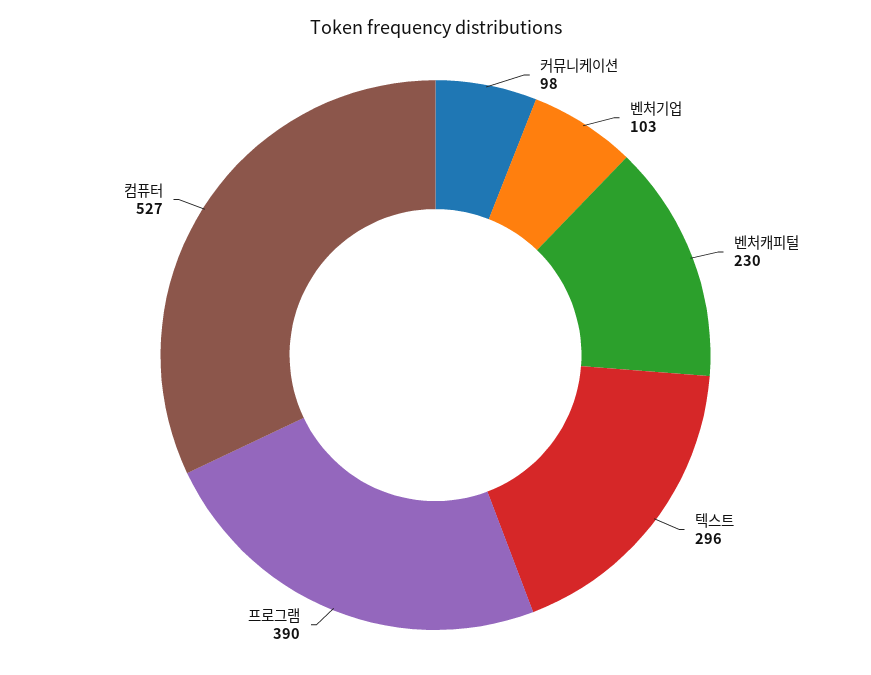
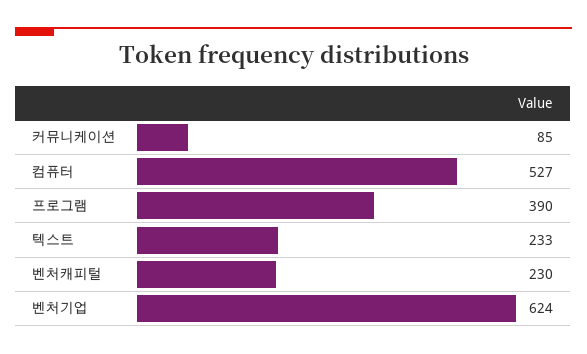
커뮤니케이션: 98 -> 85
벤처기업: 103 -> 624
텍스트: 296 -> 233

